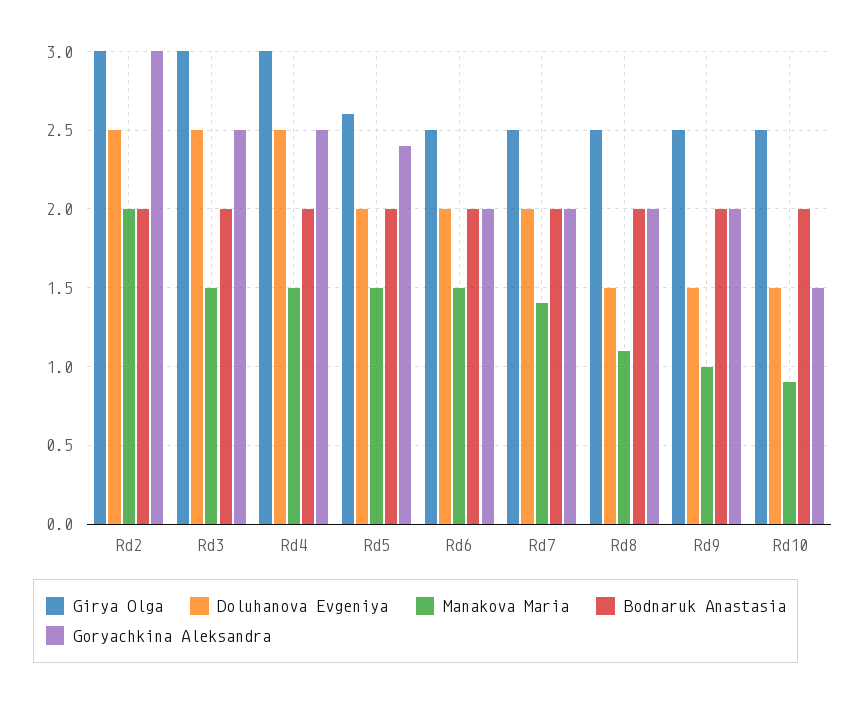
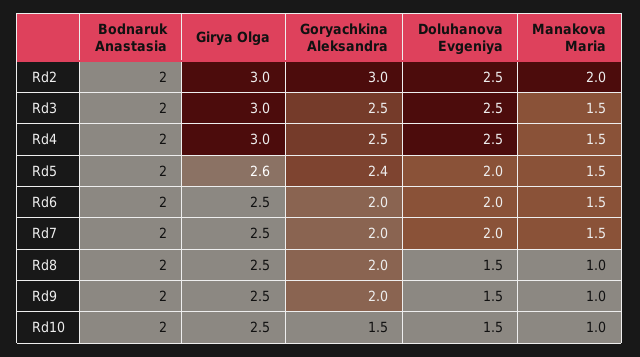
Manakova Maria, Rd7: 1.4 -> 1.5
Manakova Maria, Rd8: 1.1 -> 1
Manakova Maria, Rd10: 0.9 -> 1

